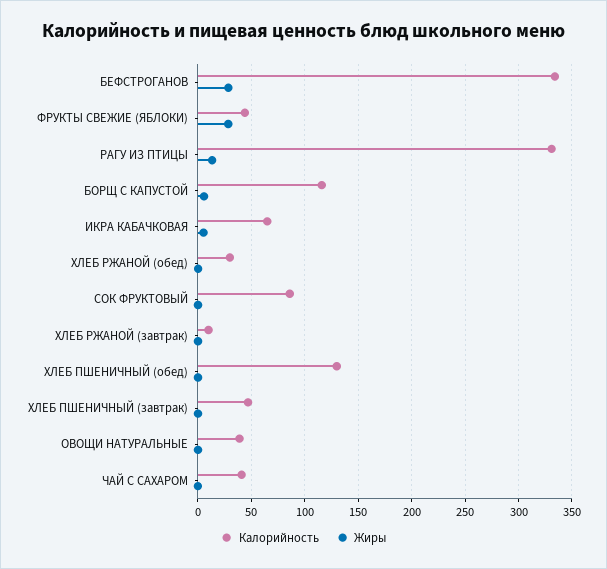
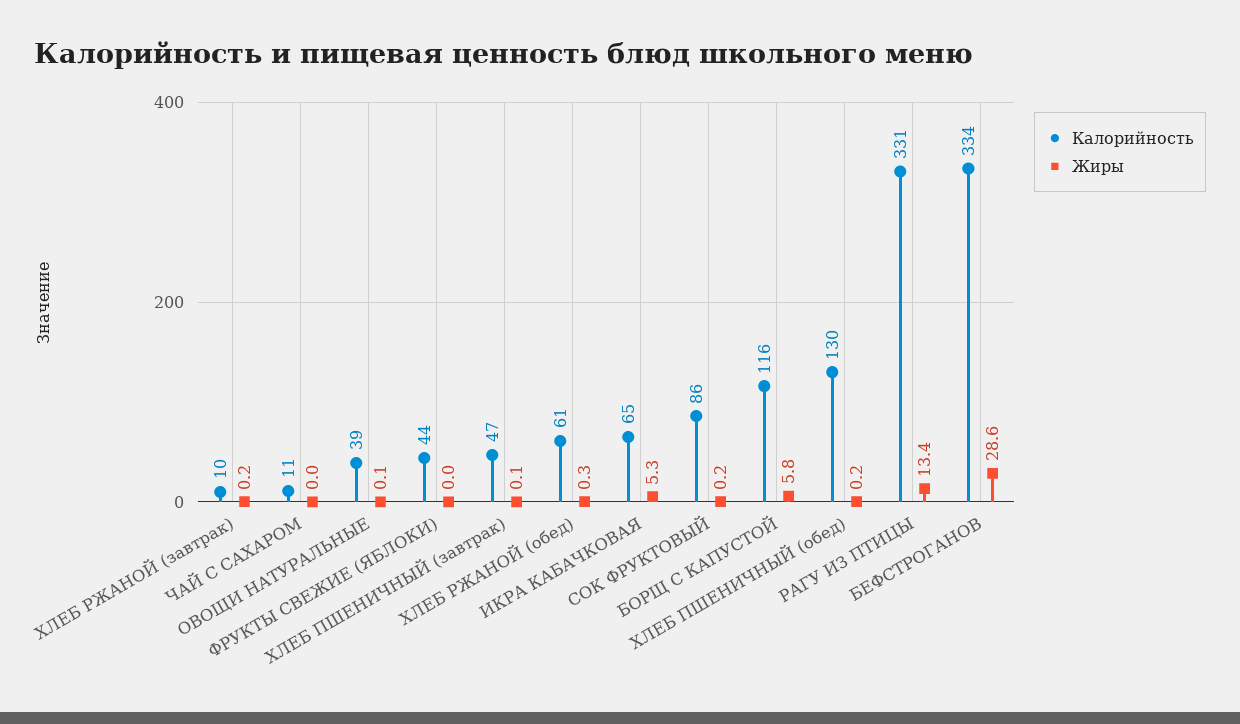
Жиры, ФРУКТЫ СВЕЖИЕ (ЯБЛОКИ): 30 -> 0
Калорийность, ХЛЕБ РЖАНОЙ (обед): 30 -> 61
Калорийность, ЧАЙ С САХАРОМ: 40 -> 11

